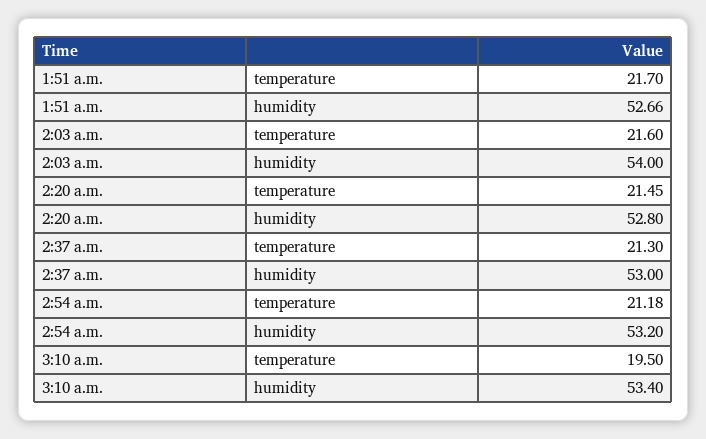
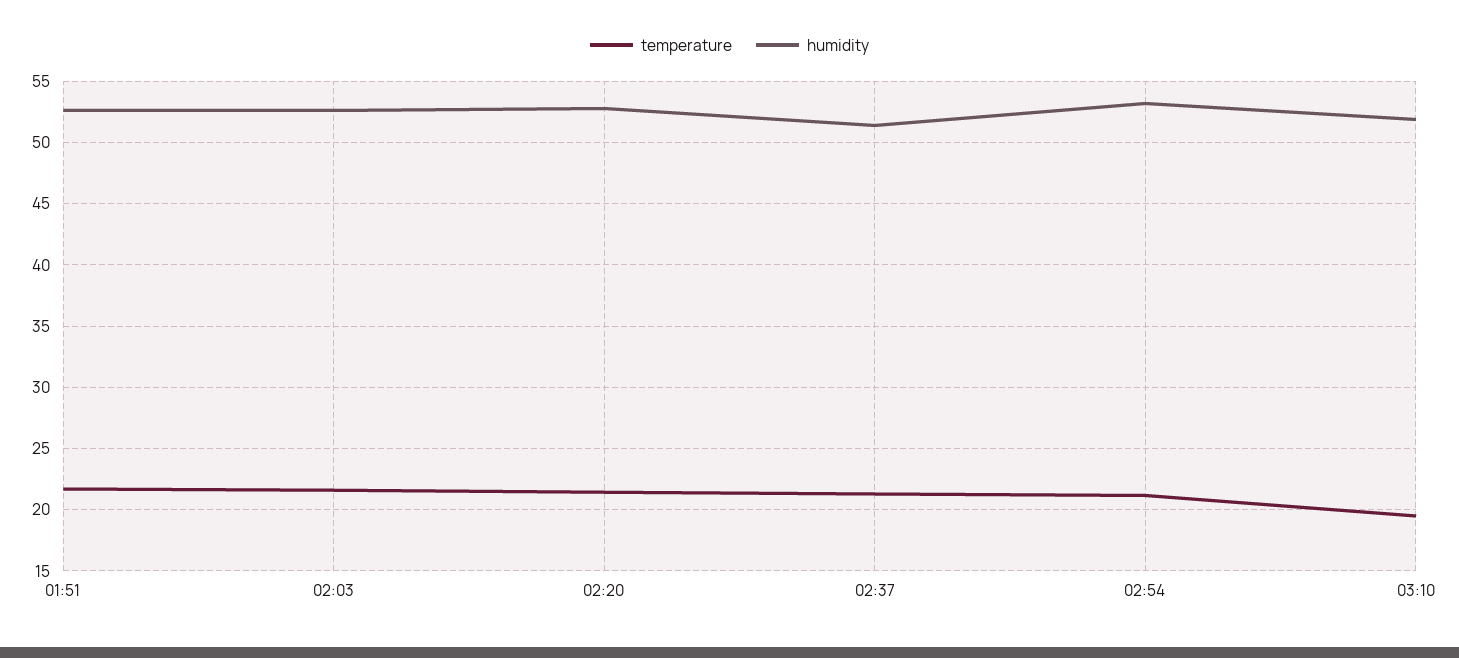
humidity, 2:03 a.m.: 54 -> 52.5
humidity, 2:37 a.m.: 53 -> 51.5
humidity, 3:10 a.m.: 53.4 -> 52

